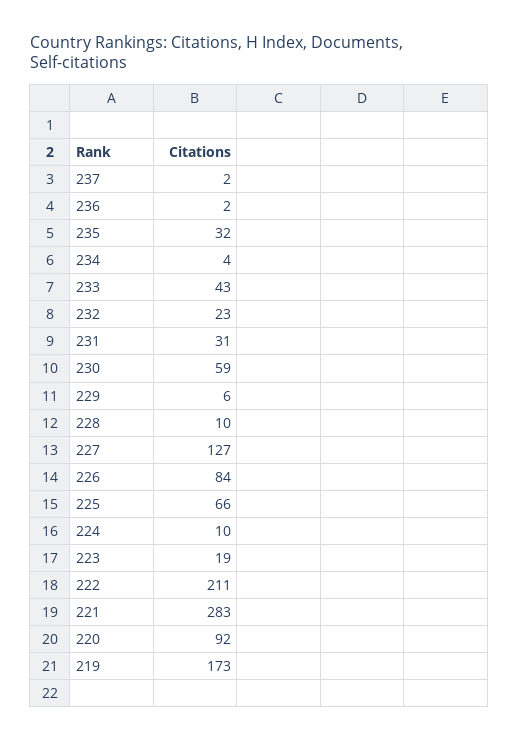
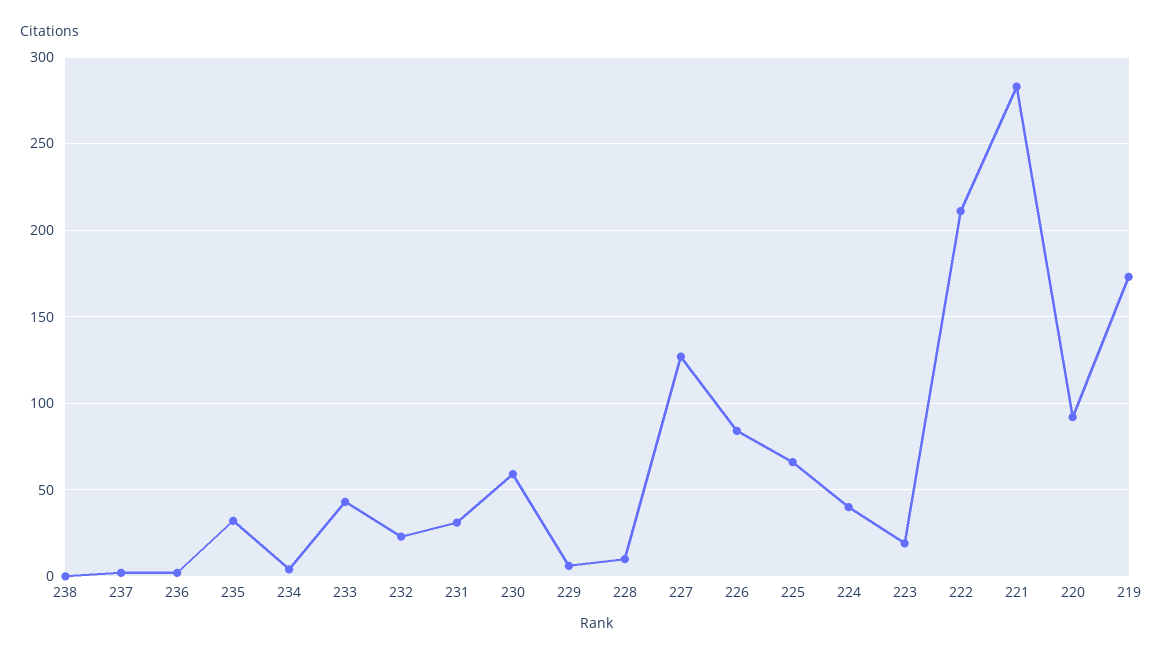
224: 10 -> 40
238: none -> 0

